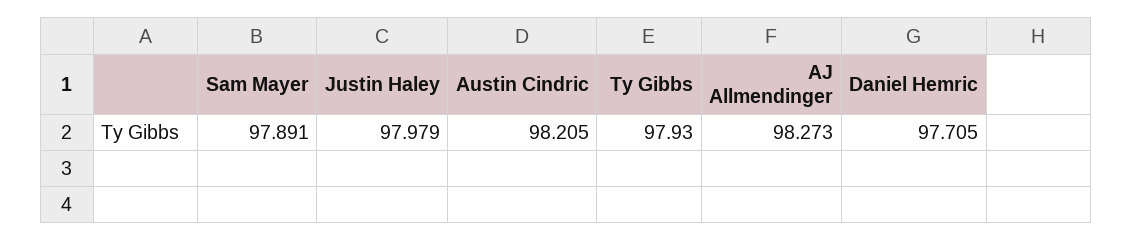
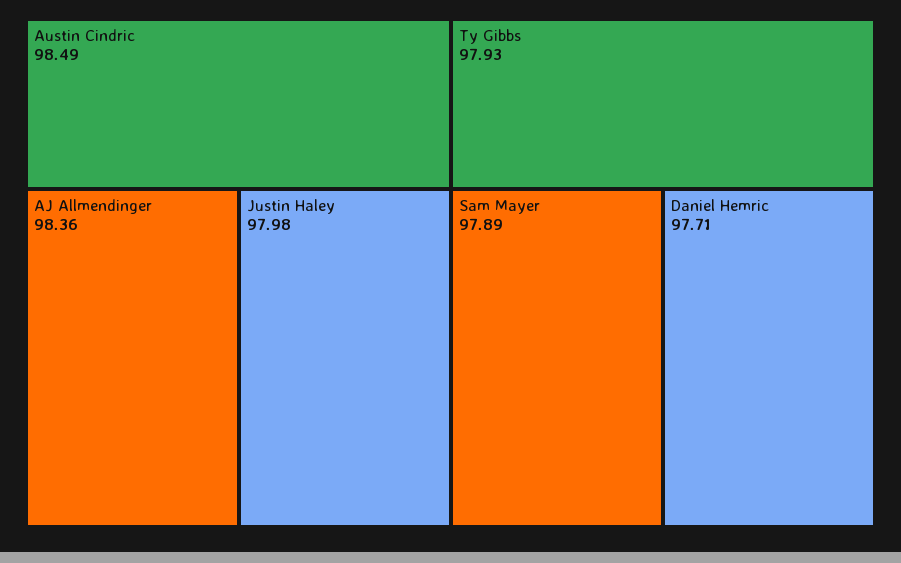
Austin Cindric: 98.205 -> 98.49
AJ Allmendinger: 98.273 -> 98.36

